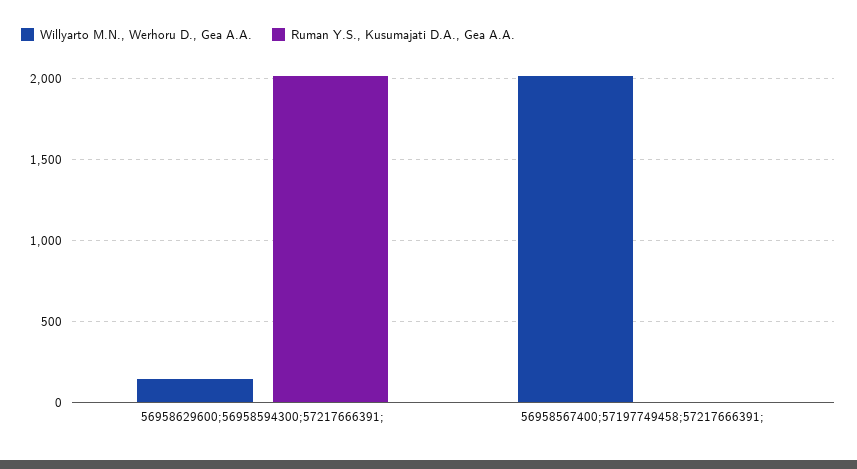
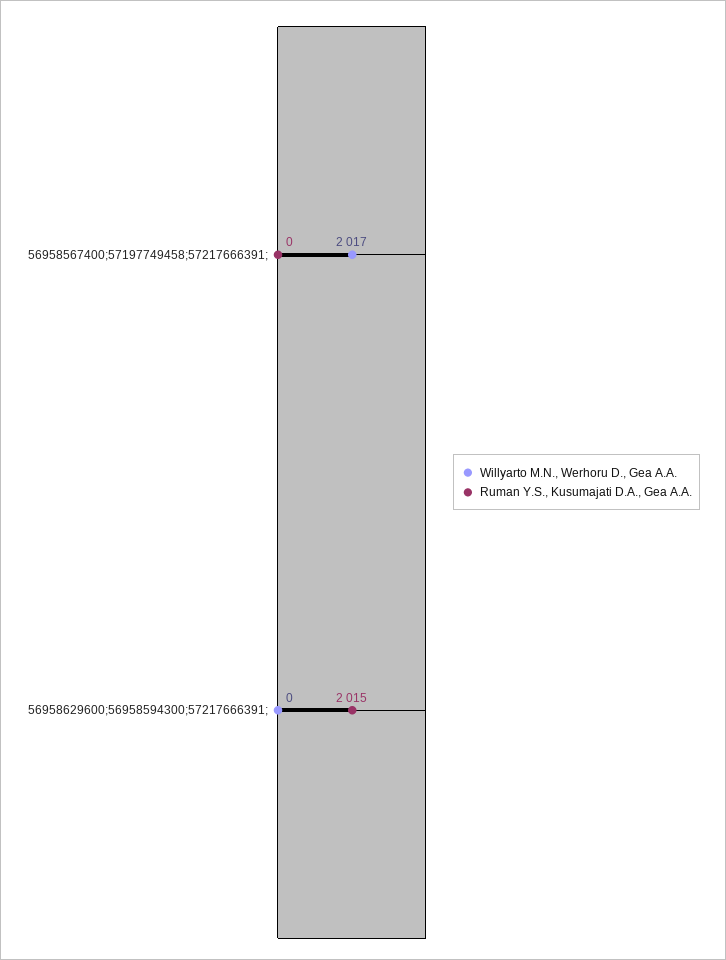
Willyarto M.N., Werhoru D., Gea A.A., 56958629600;56958594300;57217666391;: 150 -> 0

